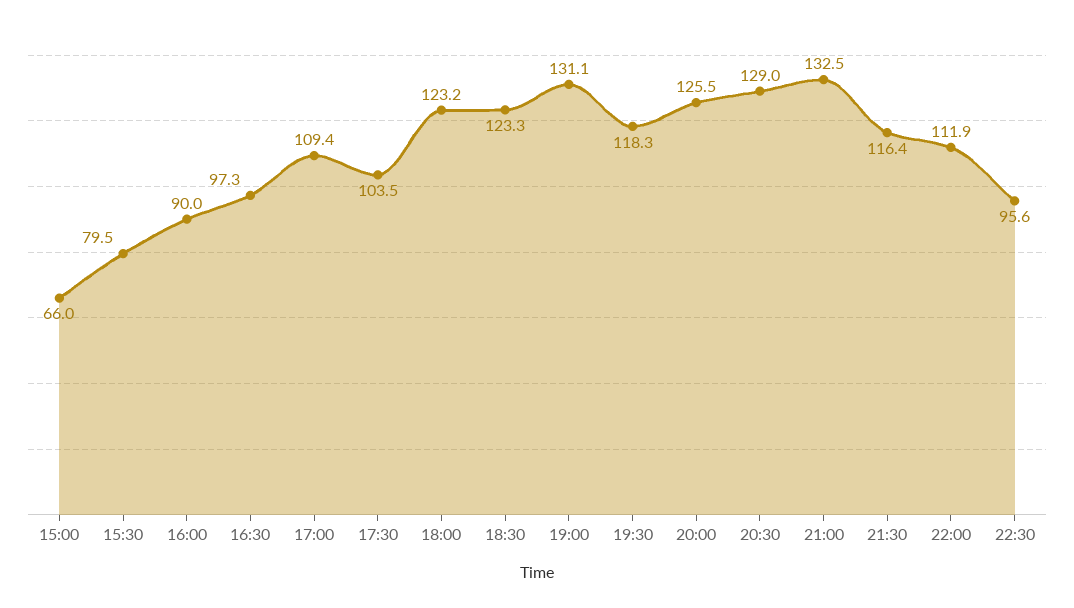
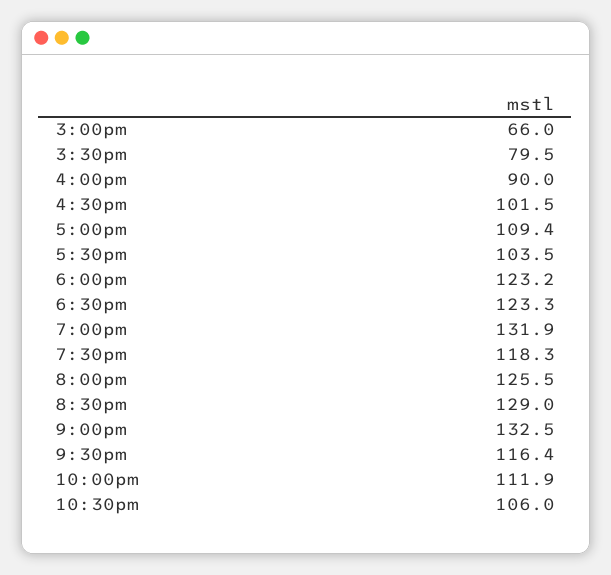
16:30: 97.3 -> 101.5
19:00: 131.1 -> 131.9
22:30: 95.6 -> 106

